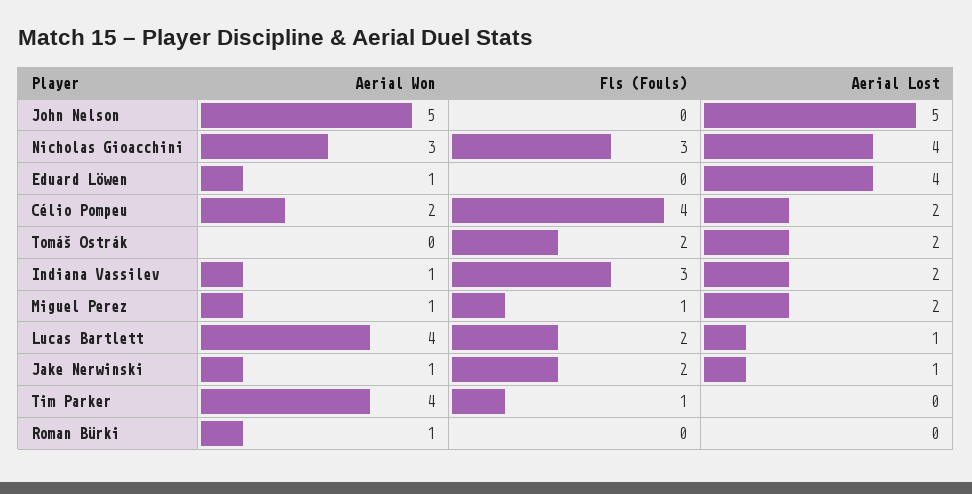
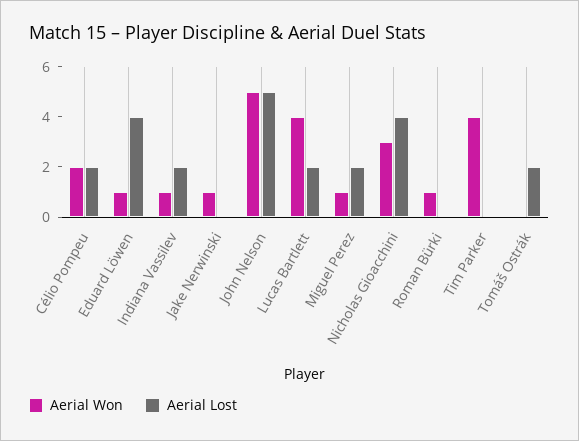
Fls (Fouls), John Nelson: 0 -> none
Fls (Fouls), Nicholas Gioacchini: 3 -> none
Fls (Fouls), Eduard Löwen: 0 -> none
Fls (Fouls), Célio Pompeu: 4 -> none
Fls (Fouls), Tomáš Ostrák: 2 -> none
Fls (Fouls), Indiana Vassilev: 3 -> none
Fls (Fouls), Miguel Perez: 1 -> none
Fls (Fouls), Lucas Bartlett: 2 -> none
Aerial Lost, Lucas Bartlett: 1 -> 2
Fls (Fouls), Jake Nerwinski: 2 -> none
Aerial Lost, Jake Nerwinski: 1 -> 0
Fls (Fouls), Tim Parker: 1 -> none
Fls (Fouls), Roman Bürki: 0 -> none

